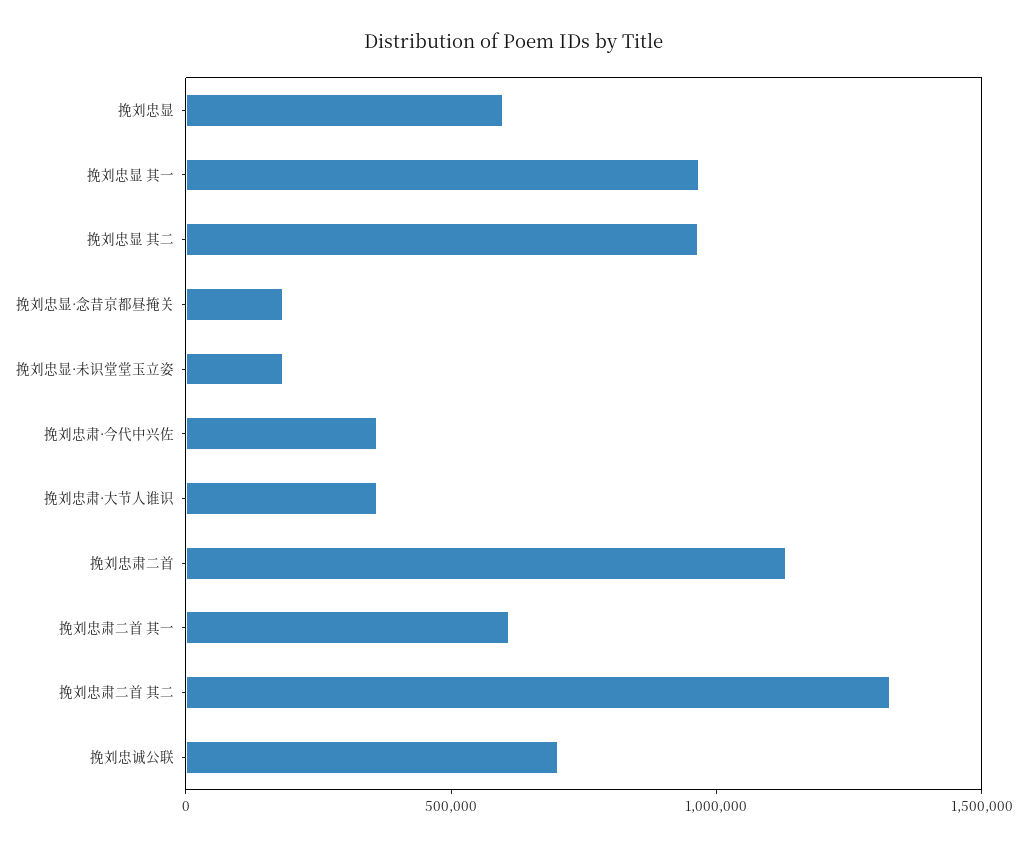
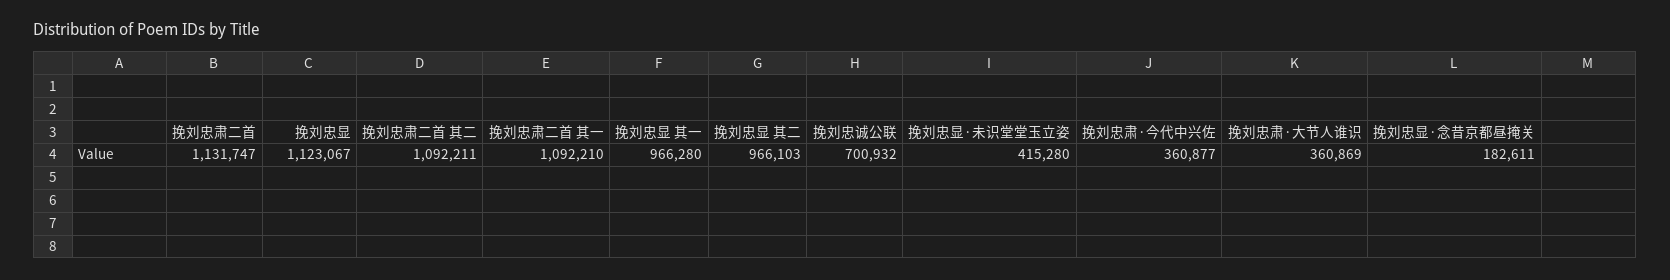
挽刘忠显: 600000 -> 1123067
挽刘忠显·未识堂堂玉立姿: 200000 -> 415280
挽刘忠肃二首 其一: 600000 -> 1092210
挽刘忠肃二首 其二: 1300000 -> 1092211

